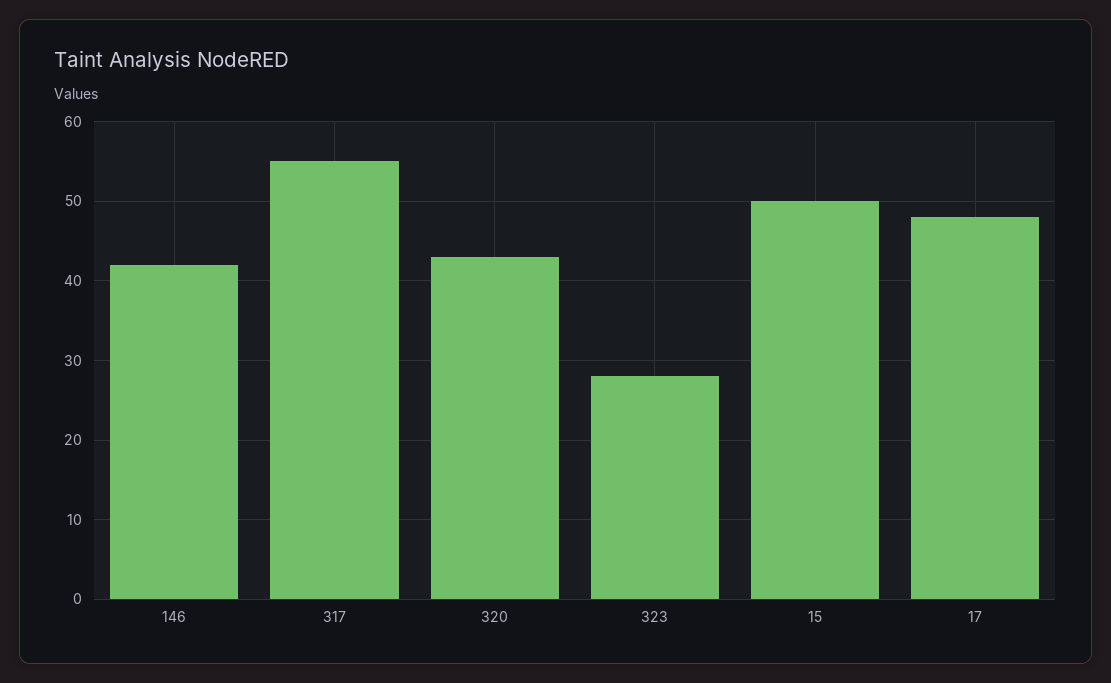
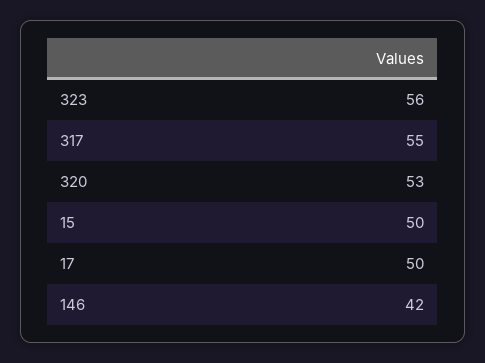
320: 43 -> 53
323: 28 -> 56
17: 48 -> 50

